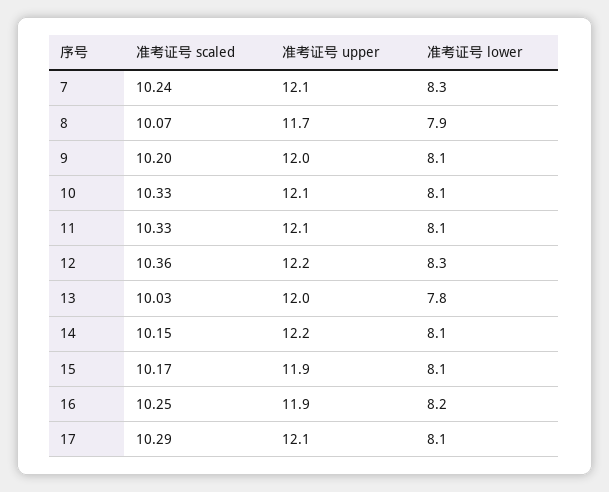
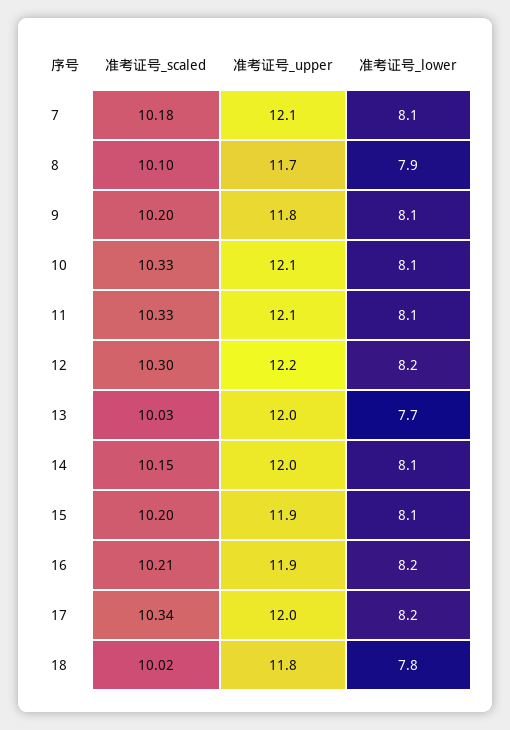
准考证号 scaled, 7: 10.24 -> 10.18
准考证号 lower, 7: 8.3 -> 8.1
准考证号 scaled, 8: 10.07 -> 10.1
准考证号 upper, 9: 12 -> 11.8
准考证号 scaled, 12: 10.36 -> 10.3
准考证号 lower, 12: 8.3 -> 8.2
准考证号 lower, 13: 7.8 -> 7.7
准考证号 upper, 14: 12.2 -> 12
准考证号 scaled, 15: 10.17 -> 10.2
准考证号 scaled, 16: 10.25 -> 10.21
准考证号 scaled, 17: 10.29 -> 10.34
准考证号 upper, 17: 12.1 -> 12
准考证号 lower, 17: 8.1 -> 8.2
准考证号 scaled, 18: none -> 10.02
准考证号 upper, 18: none -> 11.8
准考证号 lower, 18: none -> 7.8

